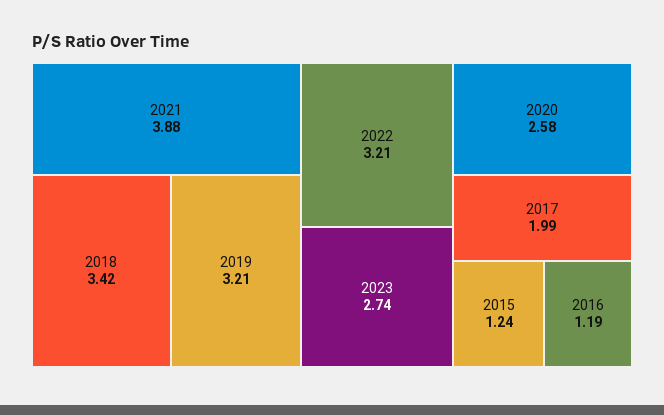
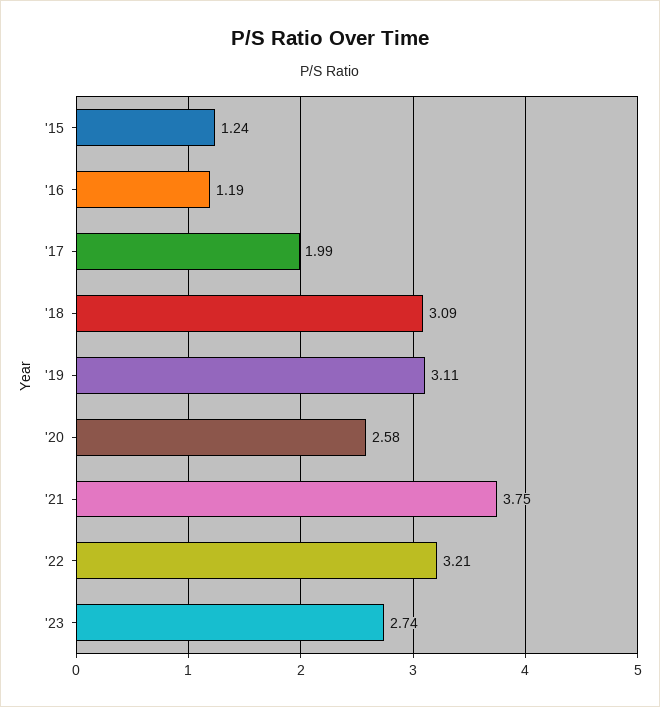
2021: 3.88 -> 3.75
2018: 3.42 -> 3.09
2019: 3.21 -> 3.11

